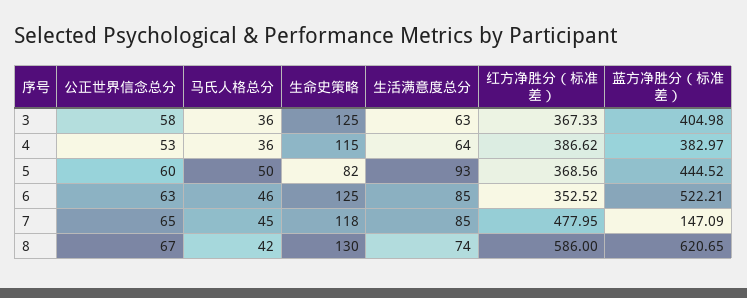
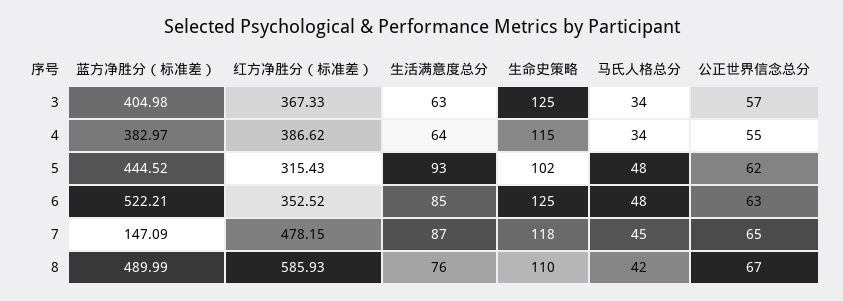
公正世界信念总分, 3: 58 -> 57
马氏人格总分, 3: 36 -> 34
公正世界信念总分, 4: 53 -> 55
马氏人格总分, 4: 36 -> 34
公正世界信念总分, 5: 60 -> 62
马氏人格总分, 5: 50 -> 48
生命史策略, 5: 82 -> 102
红方净胜分（标准差）, 5: 368.56 -> 315.43
马氏人格总分, 6: 46 -> 48
生活满意度总分, 7: 85 -> 87
红方净胜分（标准差）, 7: 477.95 -> 478.15
生命史策略, 8: 130 -> 110
生活满意度总分, 8: 74 -> 76
红方净胜分（标准差）, 8: 586 -> 585.93
蓝方净胜分（标准差）, 8: 620.65 -> 489.99

